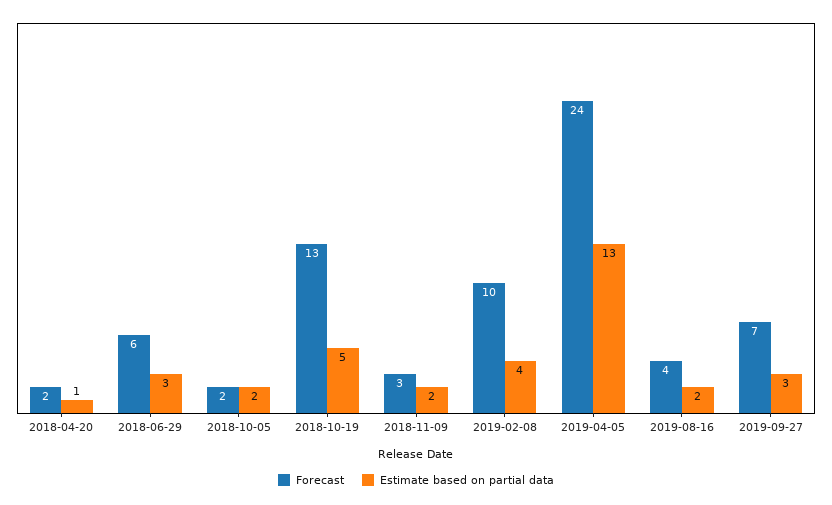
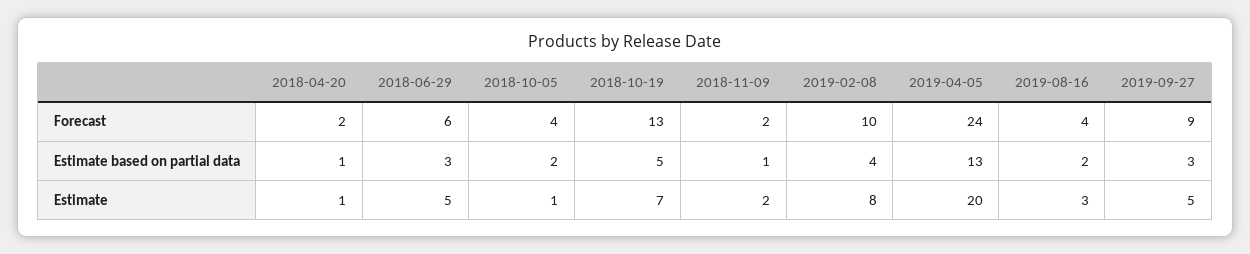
Forecast, 2018-10-05: 2 -> 4
Forecast, 2018-11-09: 3 -> 2
Estimate based on partial data, 2018-11-09: 2 -> 1
Forecast, 2019-09-27: 7 -> 9
Estimate, 2018-04-20: none -> 1
Estimate, 2018-06-29: none -> 5
Estimate, 2018-10-05: none -> 1
Estimate, 2018-10-19: none -> 7
Estimate, 2018-11-09: none -> 2
Estimate, 2019-02-08: none -> 8
Estimate, 2019-04-05: none -> 20
Estimate, 2019-08-16: none -> 3
Estimate, 2019-09-27: none -> 5

